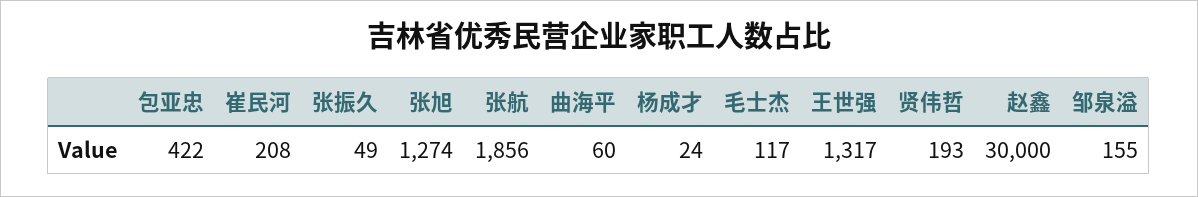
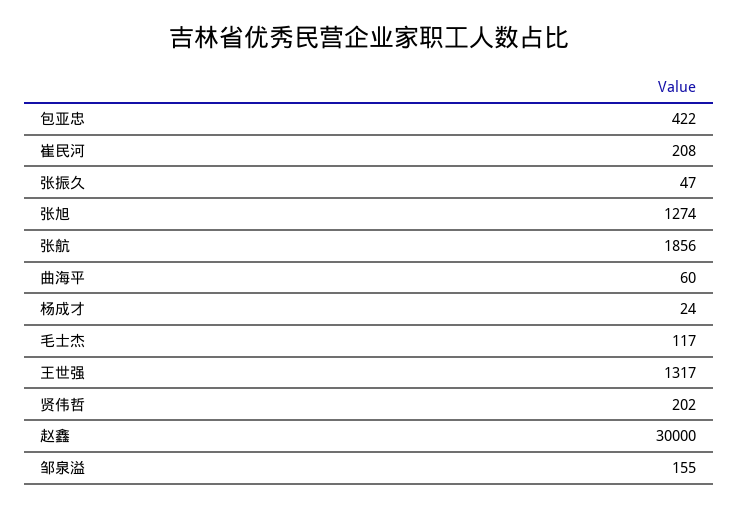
张振久: 49 -> 47
贤伟哲: 193 -> 202

